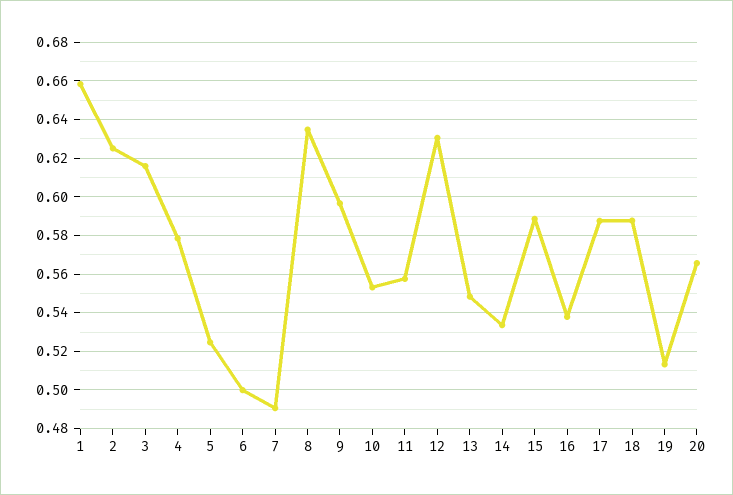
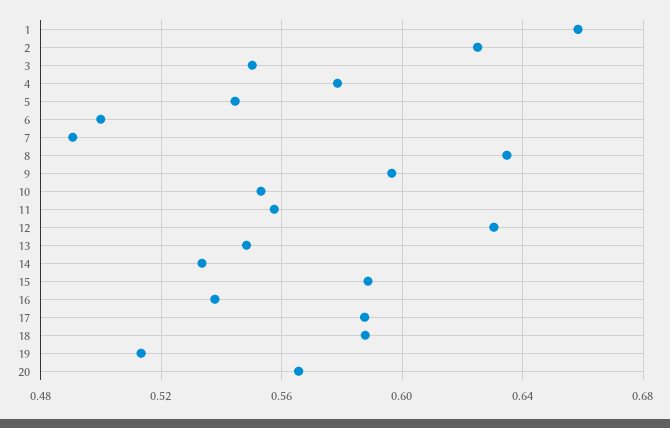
3: 0.615 -> 0.55
5: 0.525 -> 0.545

